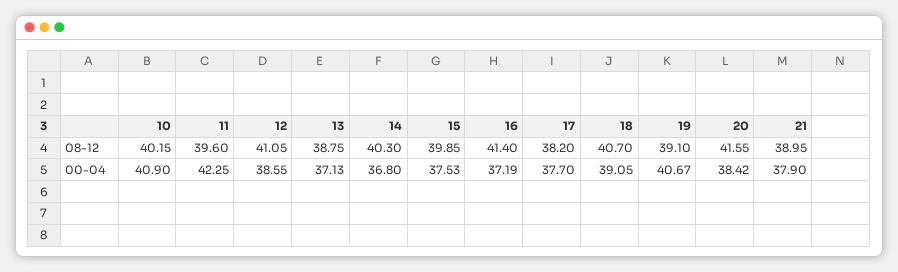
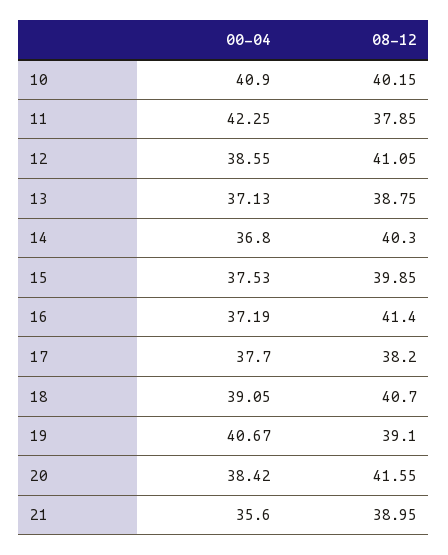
11, 08-12: 39.6 -> 37.85
21, 00-04: 37.9 -> 35.6

